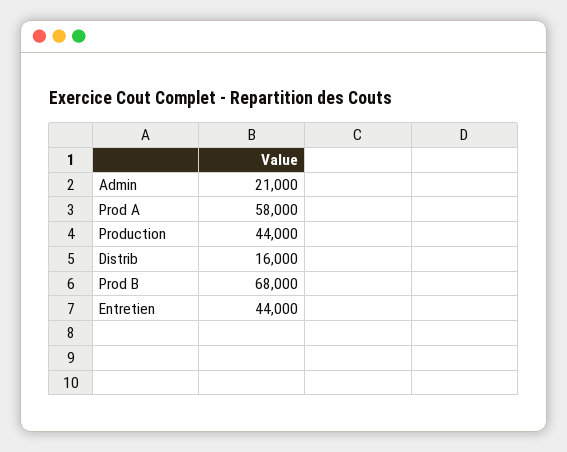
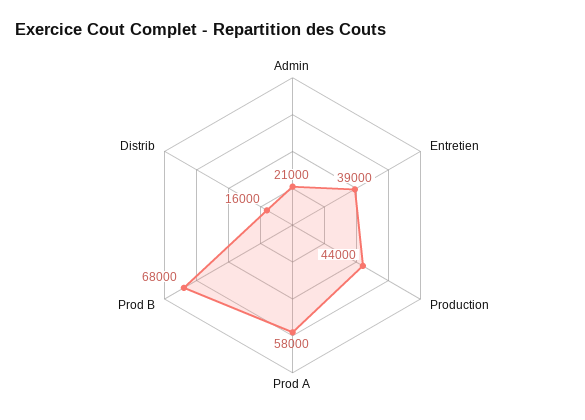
Entretien: 44000 -> 39000

